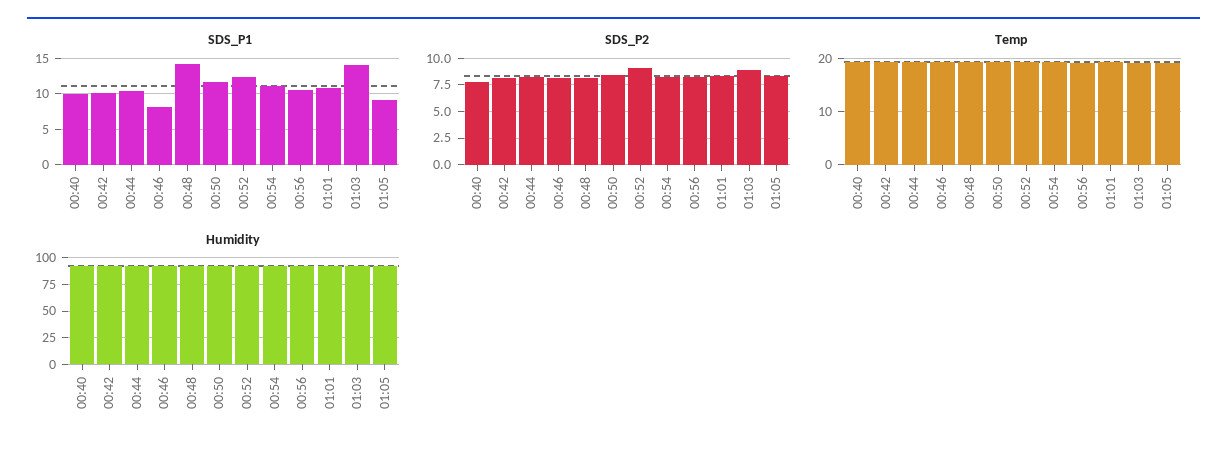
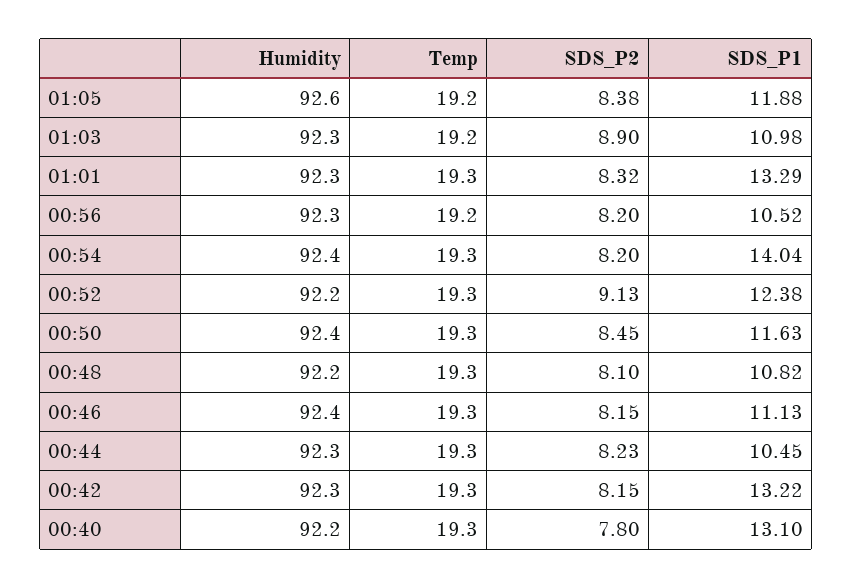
SDS_P1, 00:40: 10 -> 13.1
SDS_P1, 00:42: 10 -> 13.22
SDS_P1, 00:46: 8 -> 11.13
SDS_P1, 00:48: 14 -> 10.82
SDS_P1, 00:54: 11 -> 14.04
SDS_P1, 01:01: 11 -> 13.29
SDS_P1, 01:03: 14 -> 10.98
SDS_P1, 01:05: 9 -> 11.88

